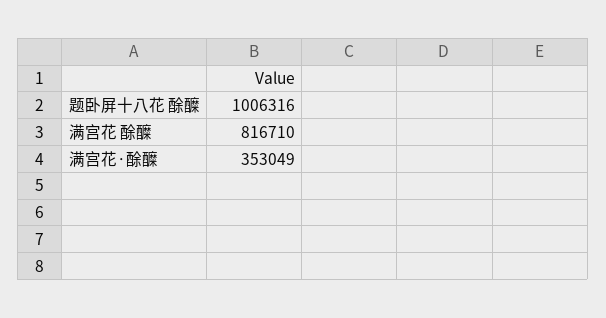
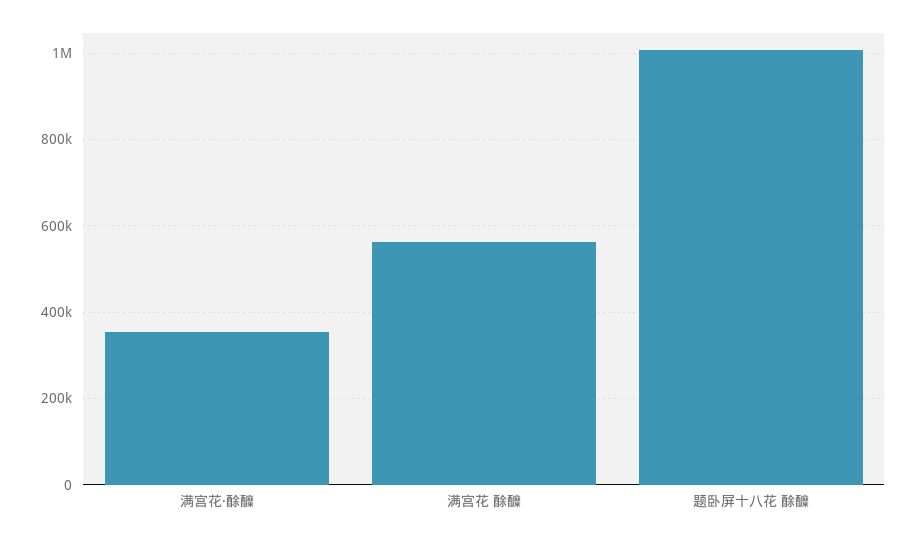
满宫花 酴醾: 816710 -> 560000

